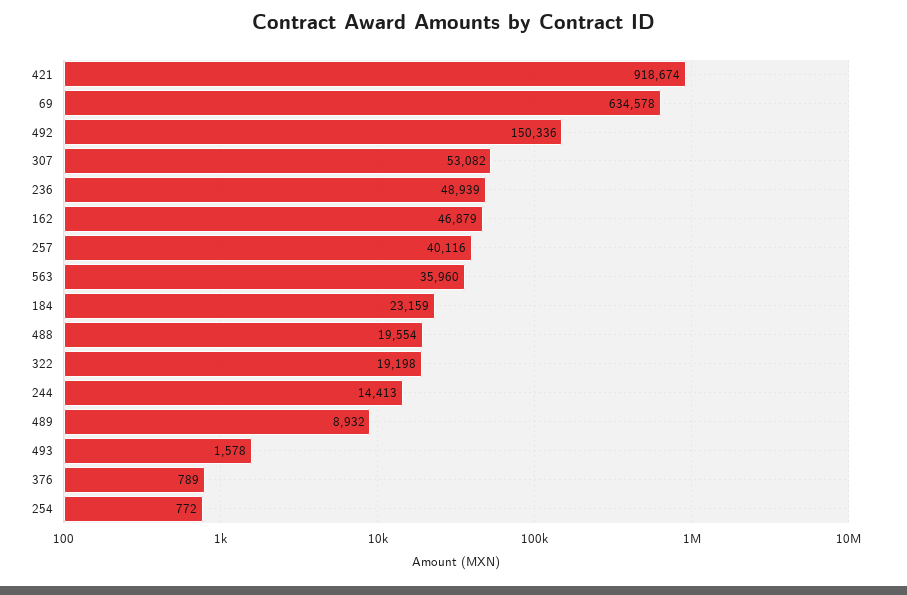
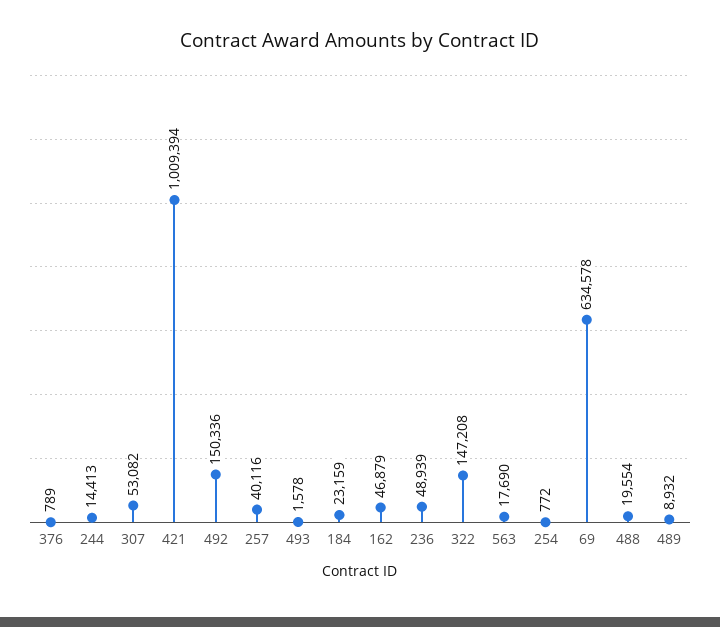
421: 918674 -> 1009394
563: 35960 -> 17690
322: 19198 -> 147208

